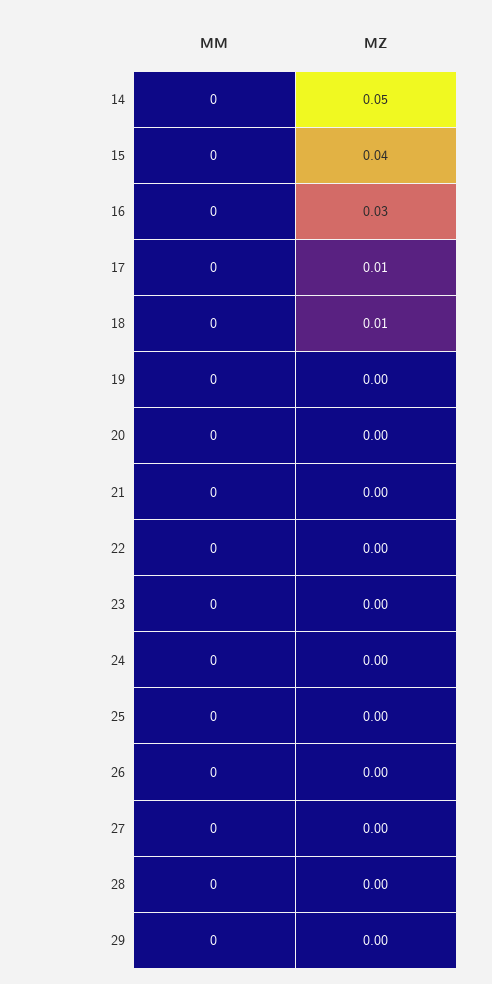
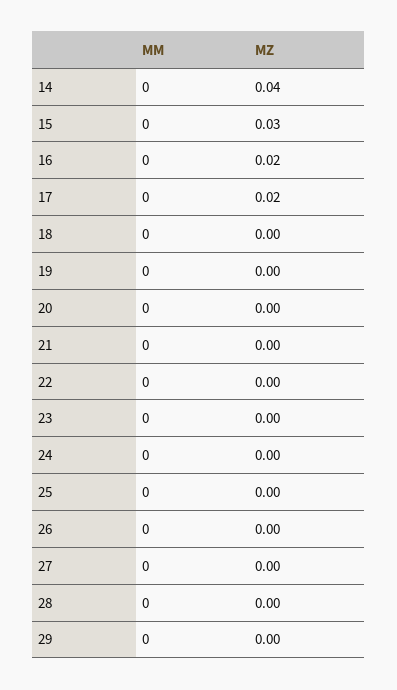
MZ, 14: 0.05 -> 0.04
MZ, 15: 0.04 -> 0.03
MZ, 16: 0.03 -> 0.02
MZ, 17: 0.01 -> 0.02
MZ, 18: 0.01 -> 0

